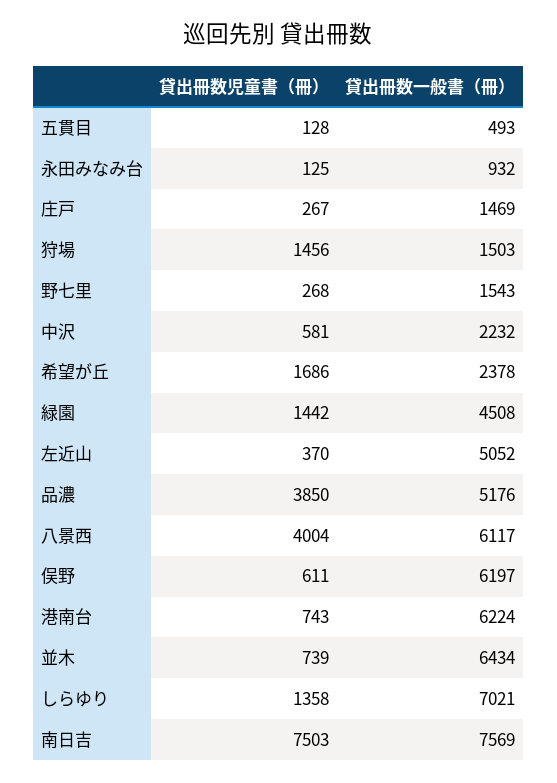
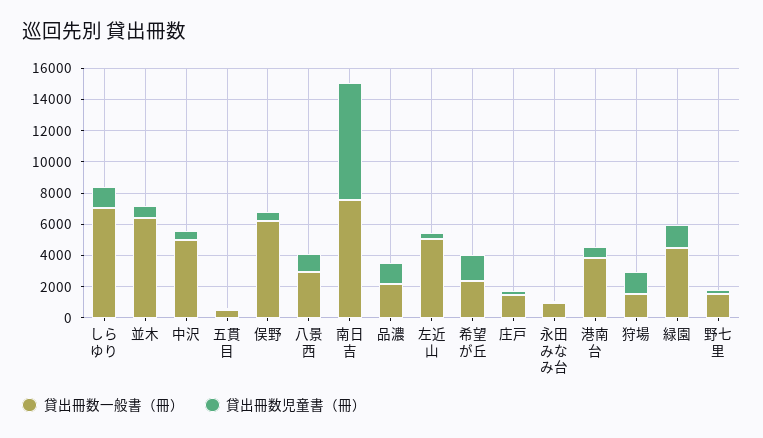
貸出冊数一般書（冊）, 中沢: 2232 -> 5000
貸出冊数児童書（冊）, 品濃: 3850 -> 1000
貸出冊数一般書（冊）, 品濃: 5176 -> 2000
貸出冊数児童書（冊）, 八景西: 4004 -> 1000
貸出冊数一般書（冊）, 八景西: 6117 -> 3000
貸出冊数一般書（冊）, 港南台: 6224 -> 4000

